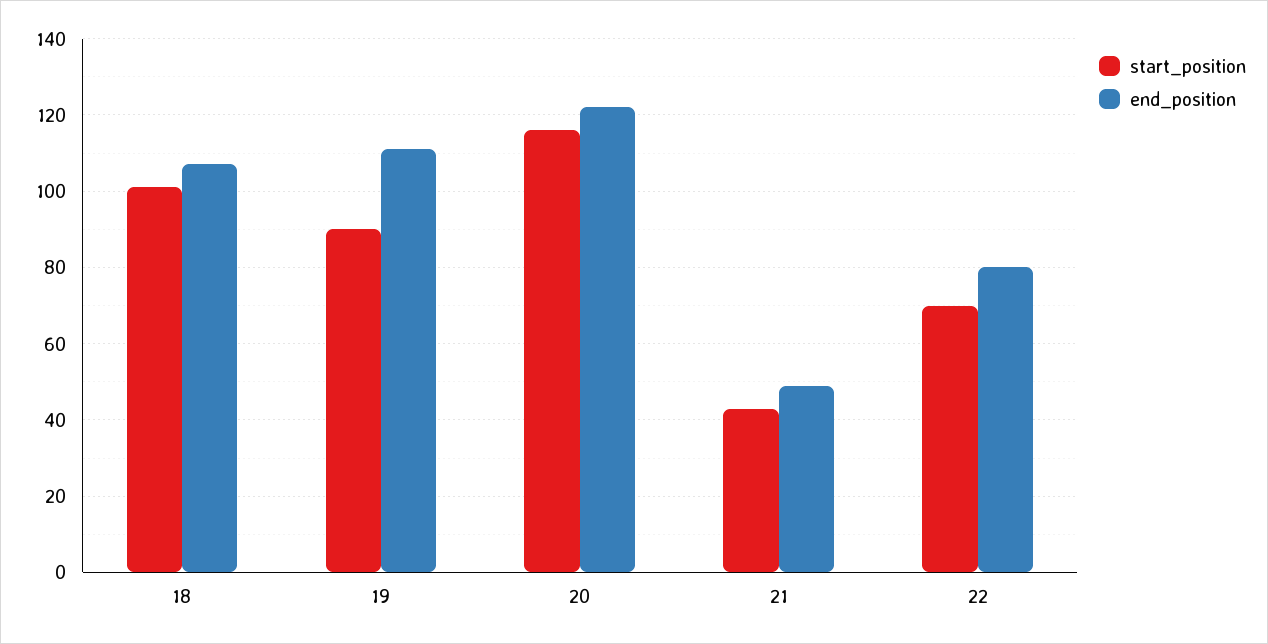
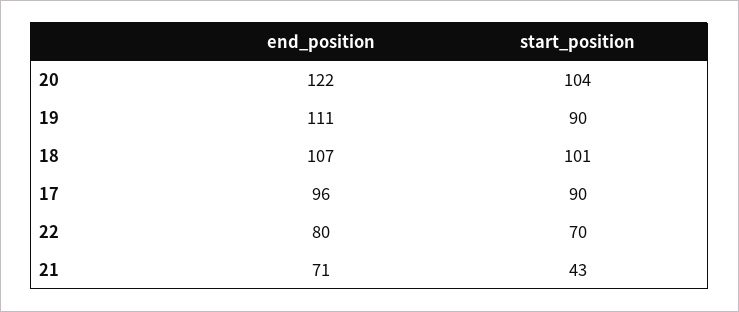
start_position, 20: 115 -> 104
end_position, 21: 50 -> 71
end_position, 17: none -> 96
start_position, 17: none -> 90

